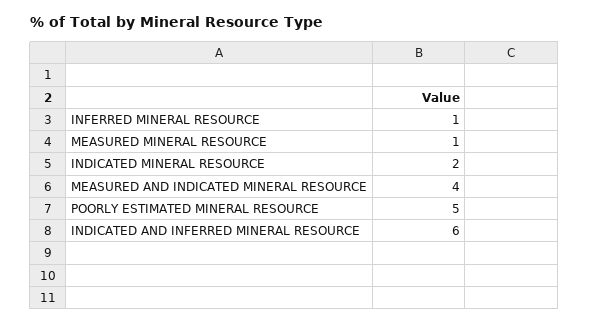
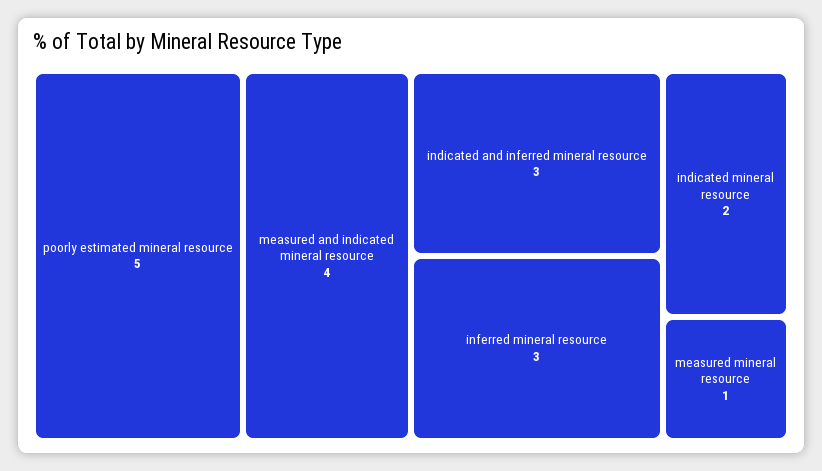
INFERRED MINERAL RESOURCE: 1 -> 3
INDICATED AND INFERRED MINERAL RESOURCE: 6 -> 3

